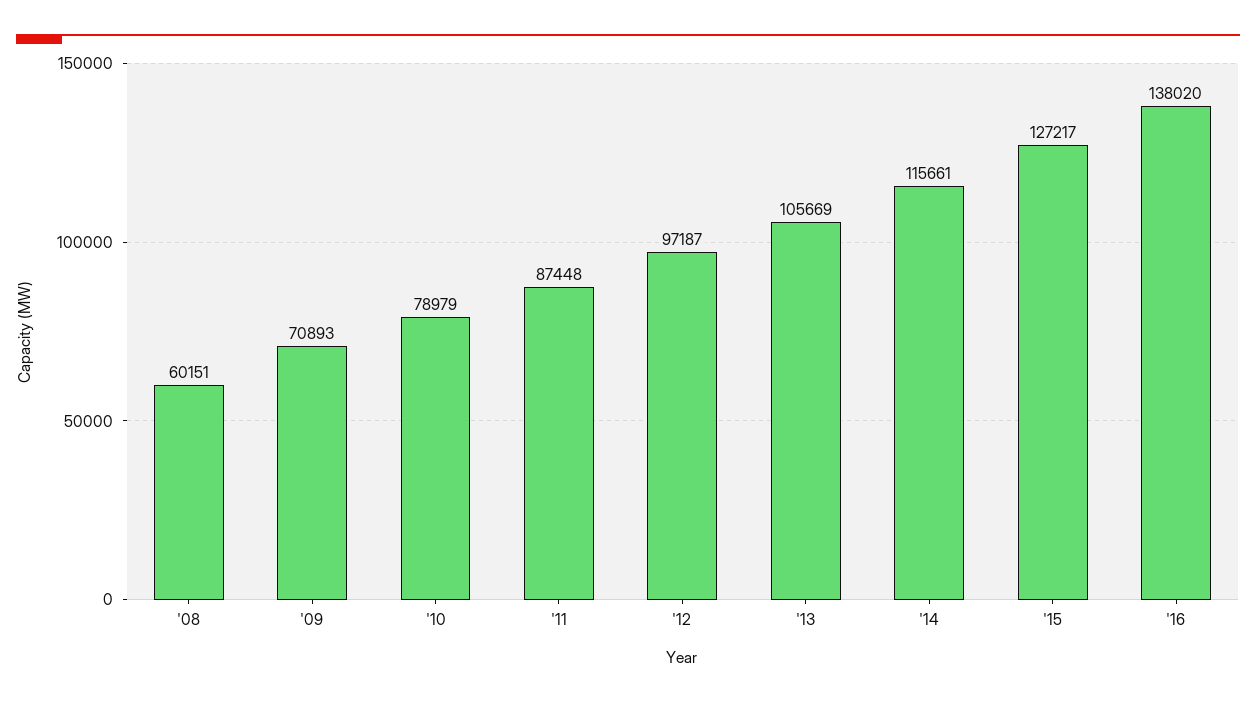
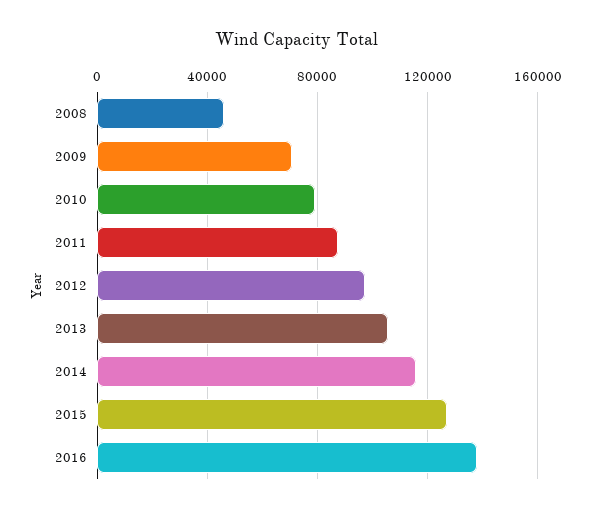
'08: 60151 -> 45000

